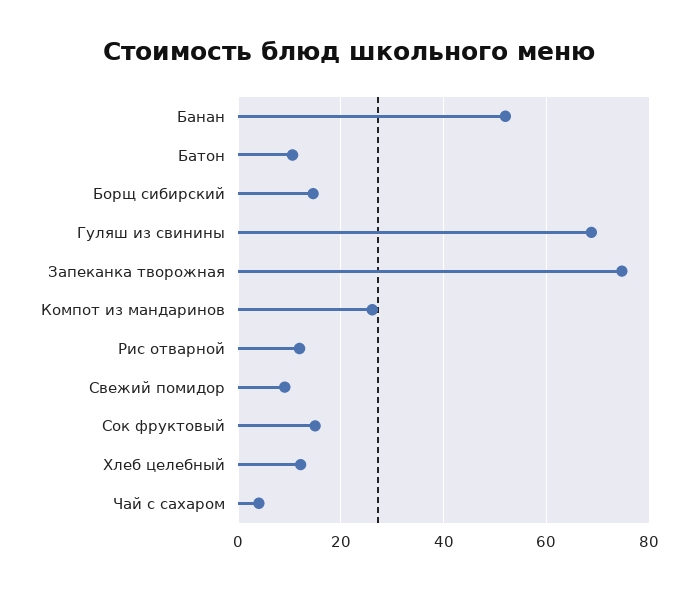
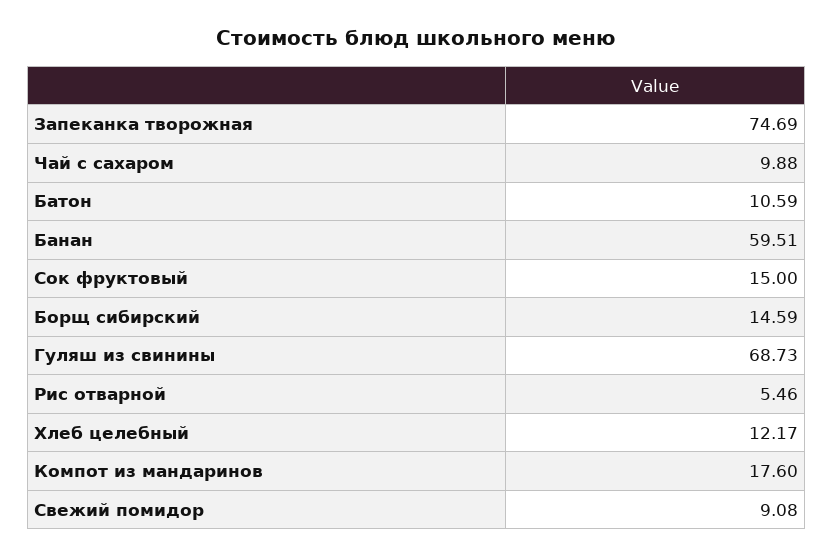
Банан: 52 -> 59.51
Компот из мандаринов: 26 -> 17.6
Рис отварной: 12 -> 5.46
Чай с сахаром: 4 -> 9.88

